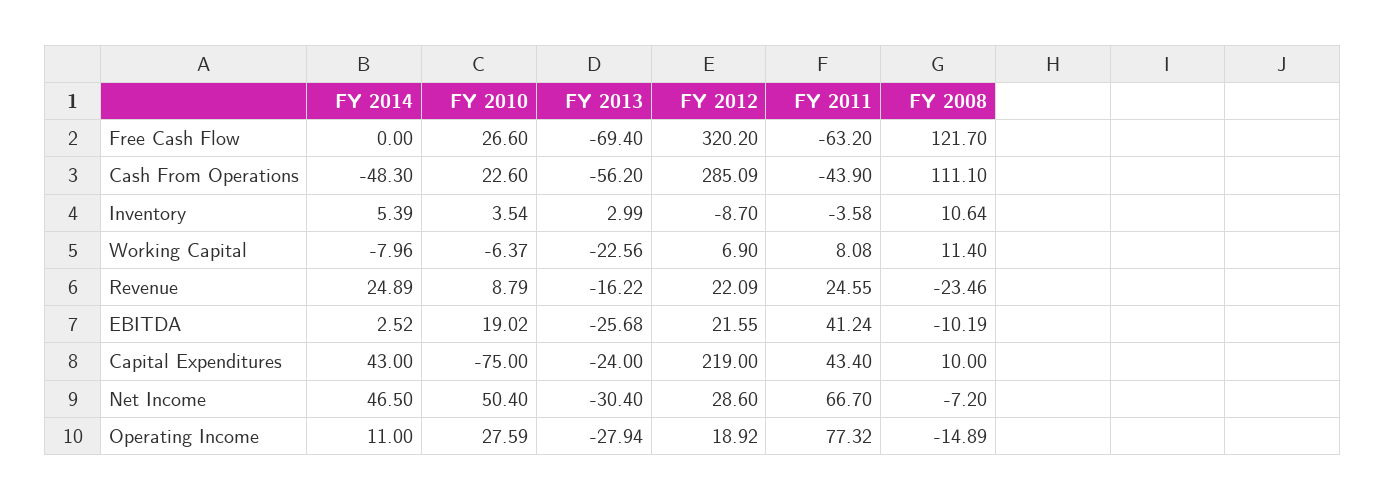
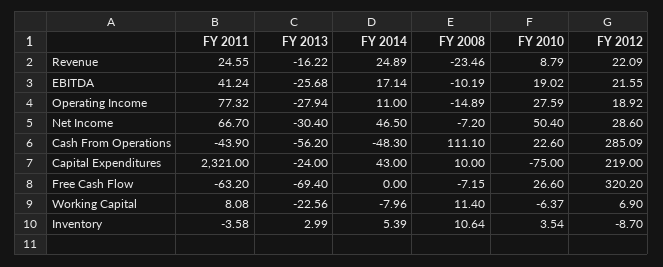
FY 2008, Free Cash Flow: 121.7 -> -7.15
FY 2014, EBITDA: 2.52 -> 17.14
FY 2011, Capital Expenditures: 43.4 -> 2321

